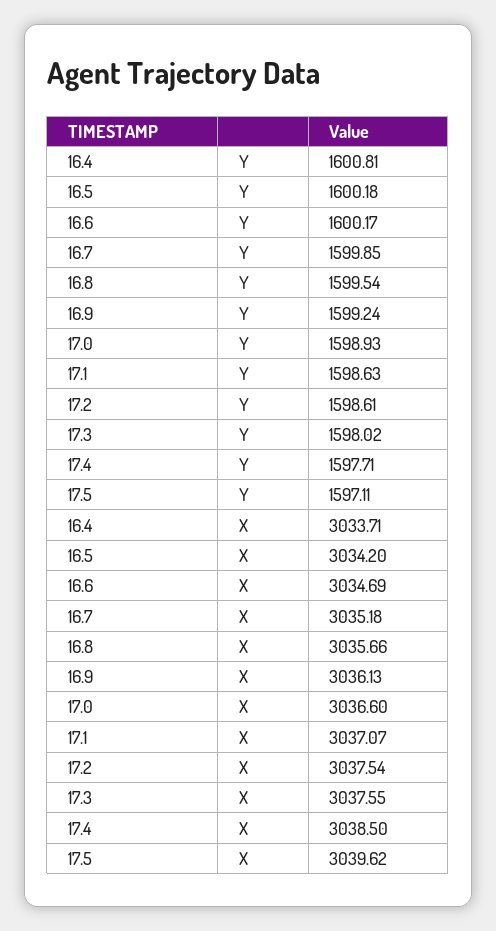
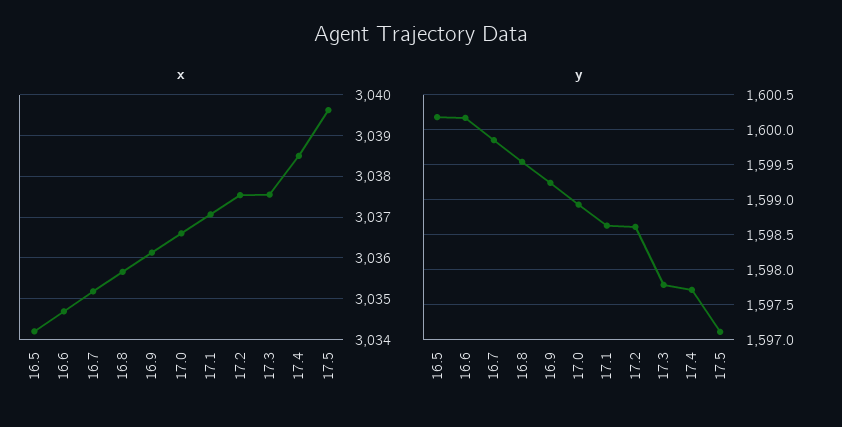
Y, 16.4: 1600.81 -> none
Y, 17.3: 1598.02 -> 1597.8
X, 16.4: 3033.71 -> none

